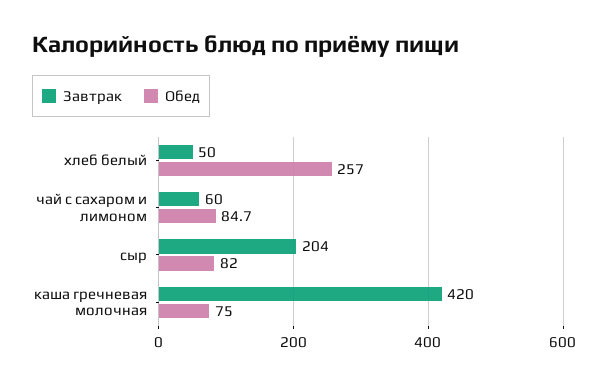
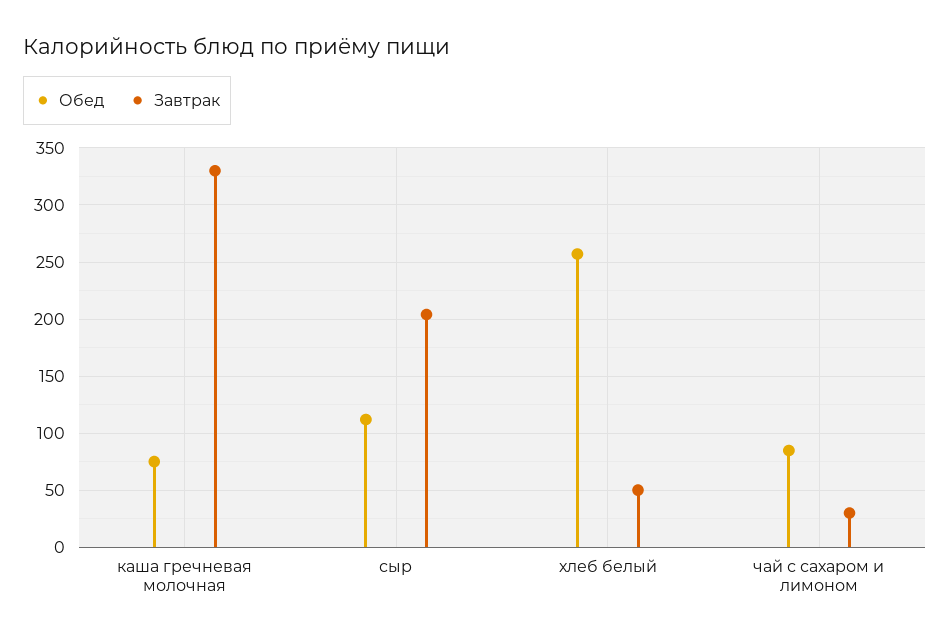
Завтрак, чай с сахаром и лимоном: 60 -> 30
Обед, сыр: 82 -> 110
Завтрак, каша гречневая молочная: 420 -> 330

